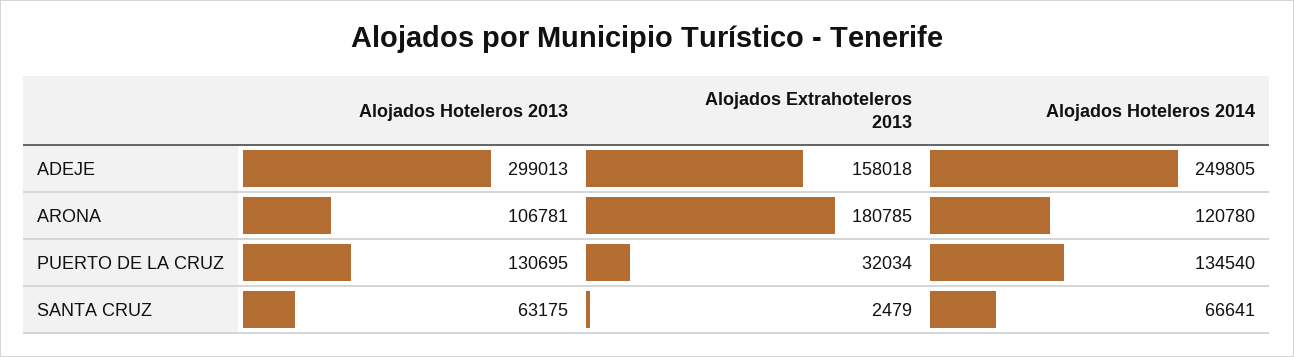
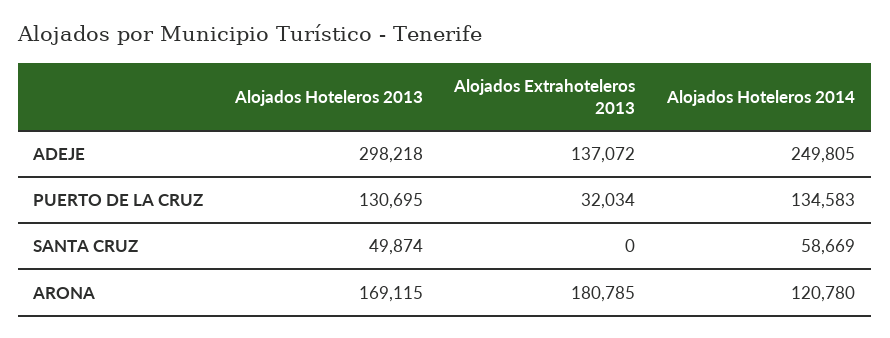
Alojados Hoteleros 2013, ADEJE: 299013 -> 298218
Alojados Extrahoteleros 2013, ADEJE: 158018 -> 137072
Alojados Hoteleros 2013, ARONA: 106781 -> 169115
Alojados Hoteleros 2014, PUERTO DE LA CRUZ: 134540 -> 134583
Alojados Hoteleros 2013, SANTA CRUZ: 63175 -> 49874
Alojados Extrahoteleros 2013, SANTA CRUZ: 2479 -> 0
Alojados Hoteleros 2014, SANTA CRUZ: 66641 -> 58669

